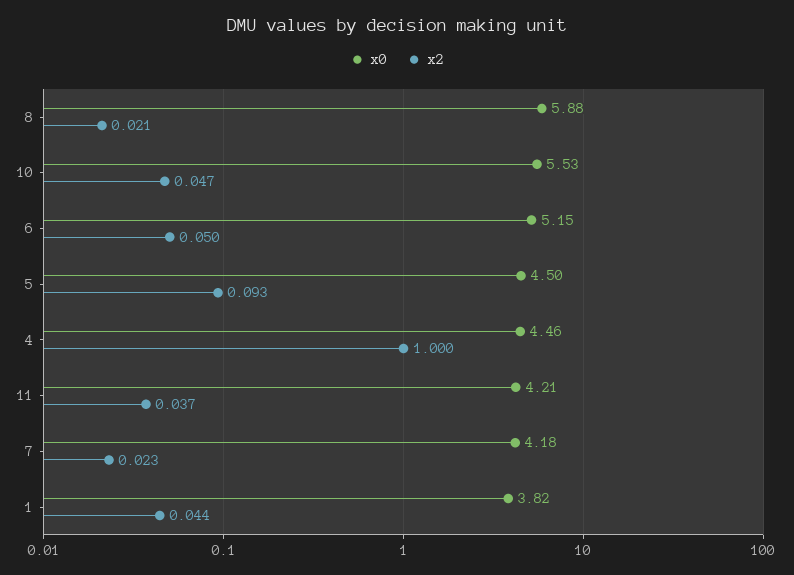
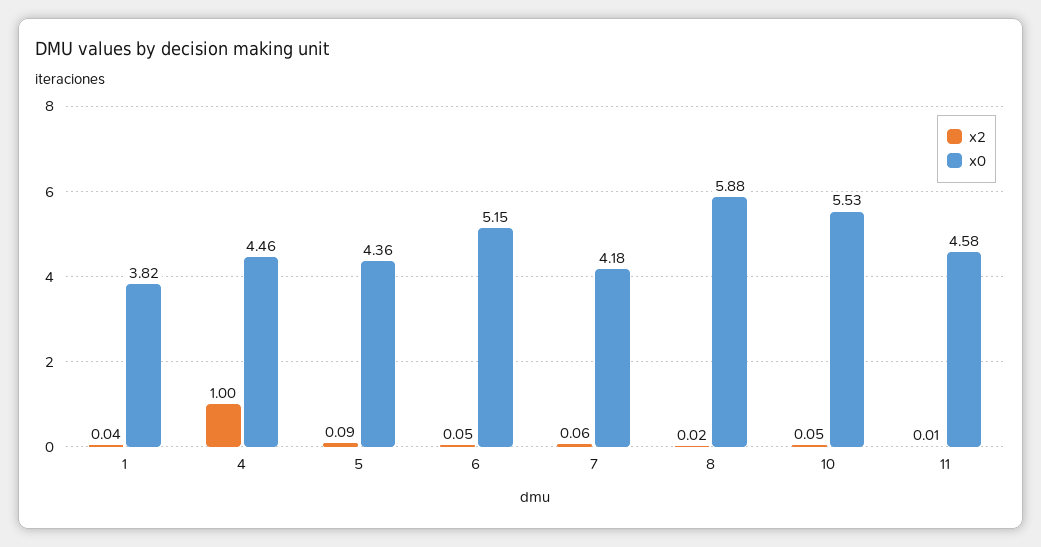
x0, 5: 4.5 -> 4.36
x0, 11: 4.21 -> 4.58
x2, 11: 0.037 -> 0.01
x2, 7: 0.023 -> 0.06

